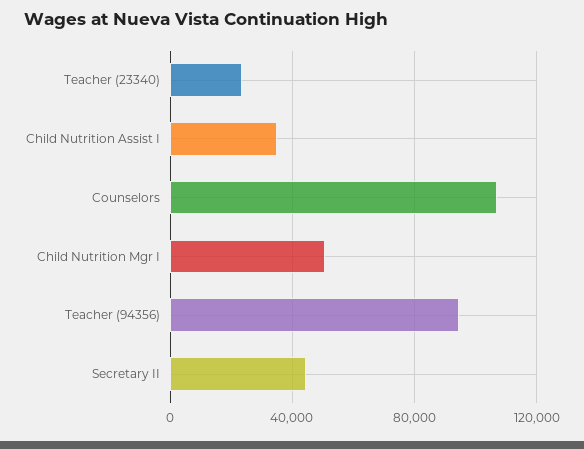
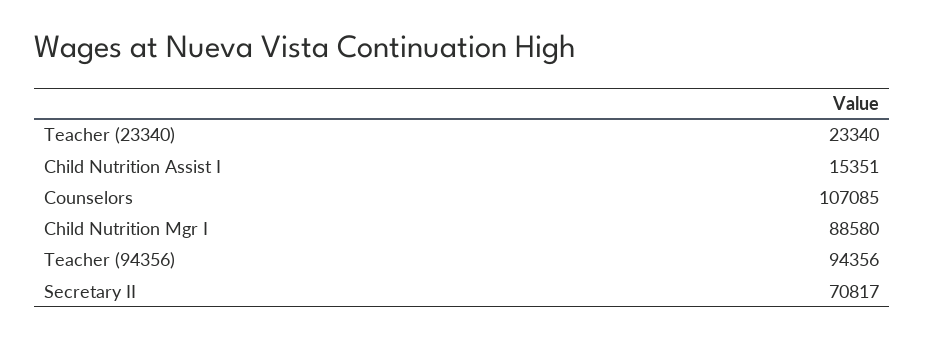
Child Nutrition Assist I: 35000 -> 15351
Child Nutrition Mgr I: 50000 -> 88580
Secretary II: 45000 -> 70817

